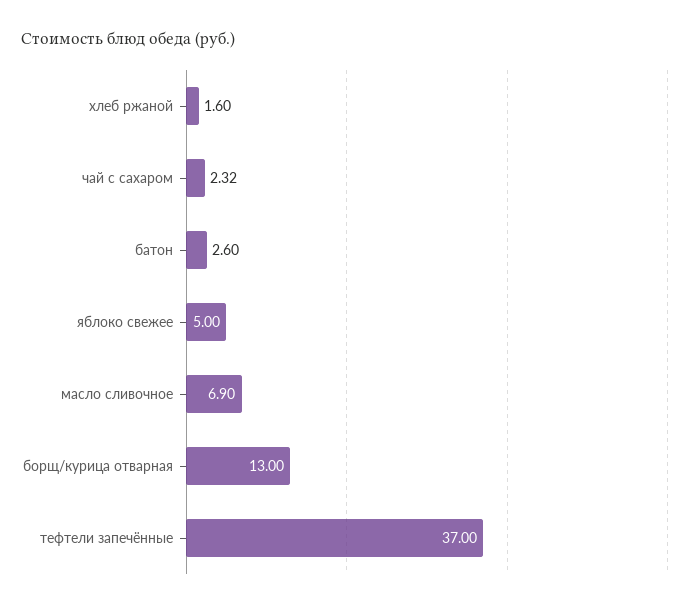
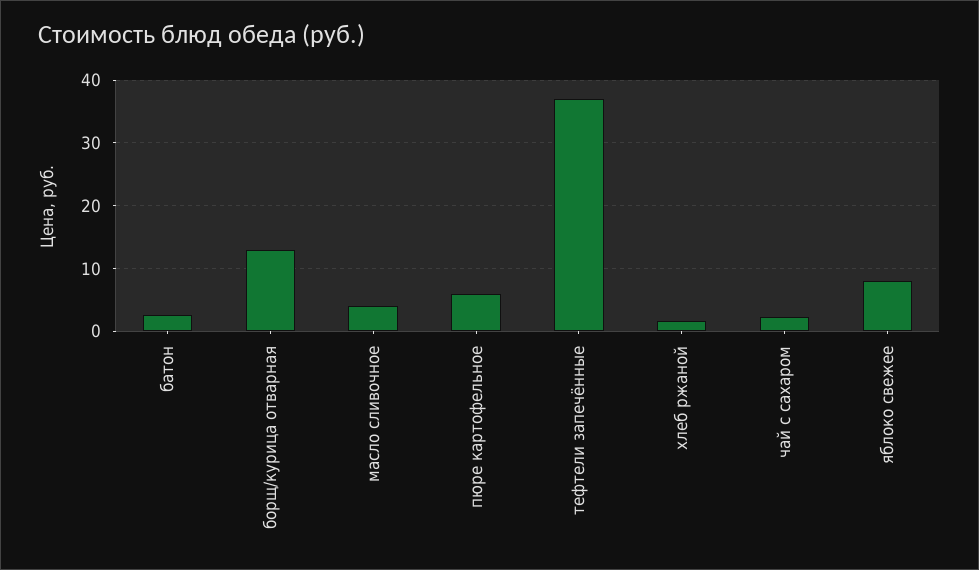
яблоко свежее: 5 -> 8
масло сливочное: 6.9 -> 4
пюре картофельное: none -> 6

